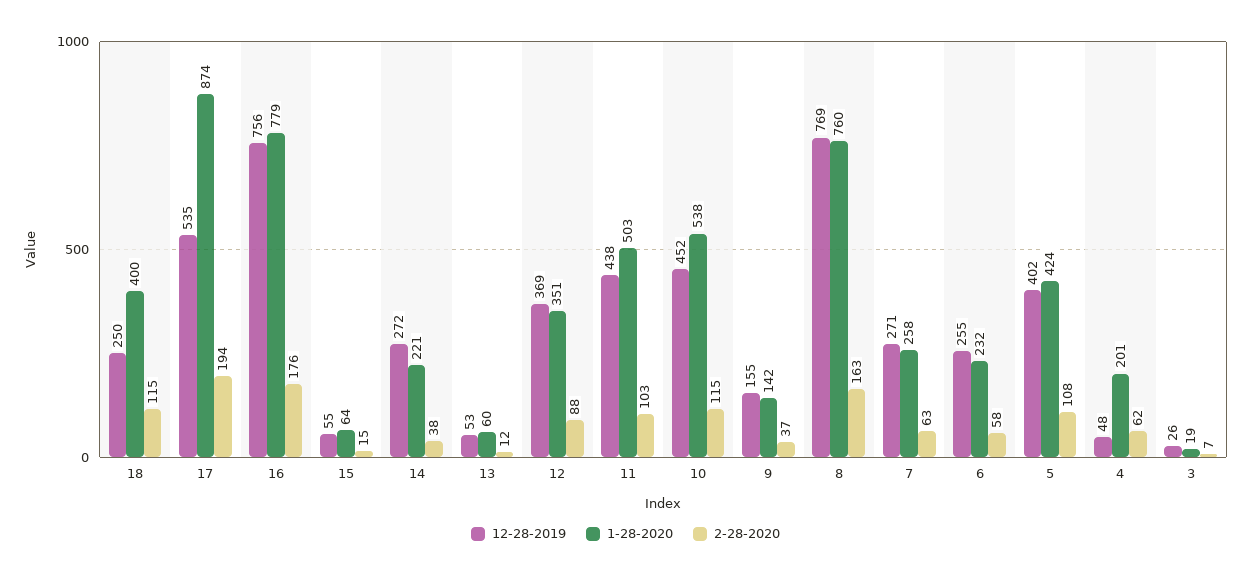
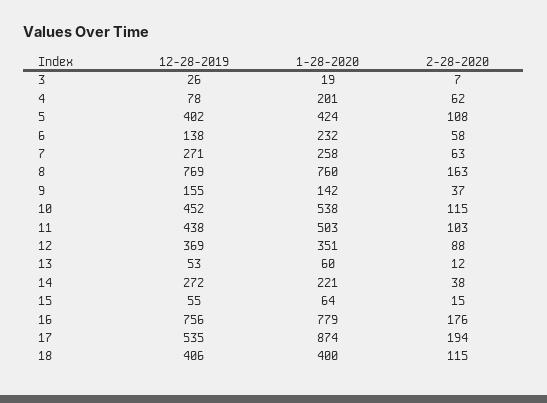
12-28-2019, 18: 250 -> 406
12-28-2019, 6: 255 -> 138
12-28-2019, 4: 48 -> 78

